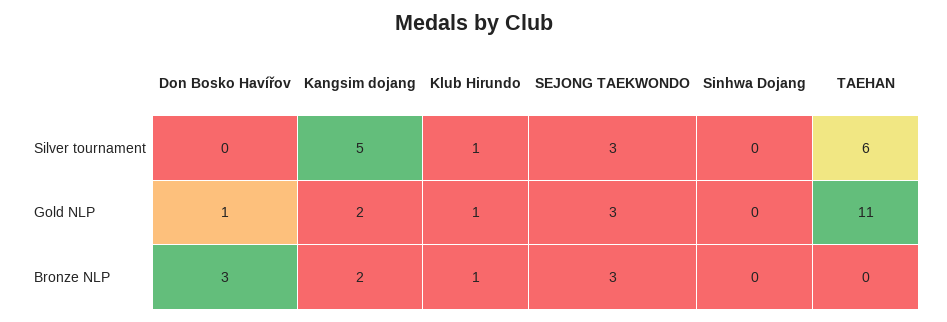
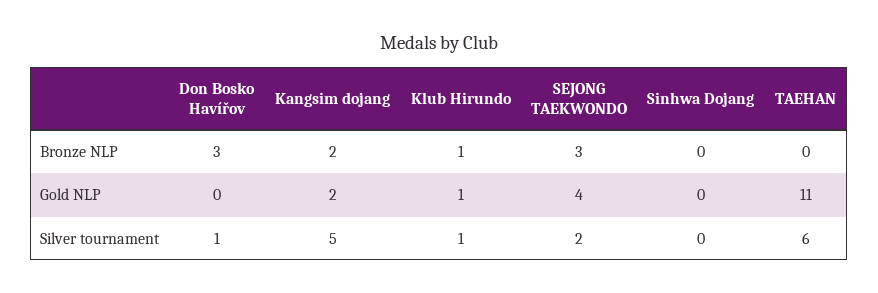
Don Bosko Havířov, Silver tournament: 0 -> 1
SEJONG TAEKWONDO, Silver tournament: 3 -> 2
Don Bosko Havířov, Gold NLP: 1 -> 0
SEJONG TAEKWONDO, Gold NLP: 3 -> 4

